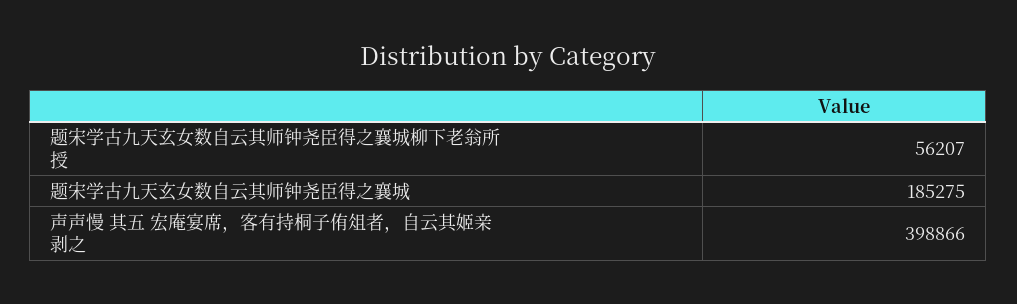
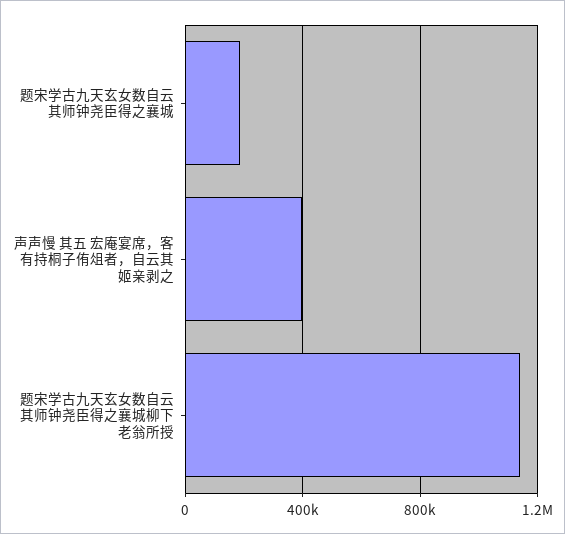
题宋学古九天玄女数自云其师钟尧臣得之襄城柳下老翁所授: 56207 -> 1150000

